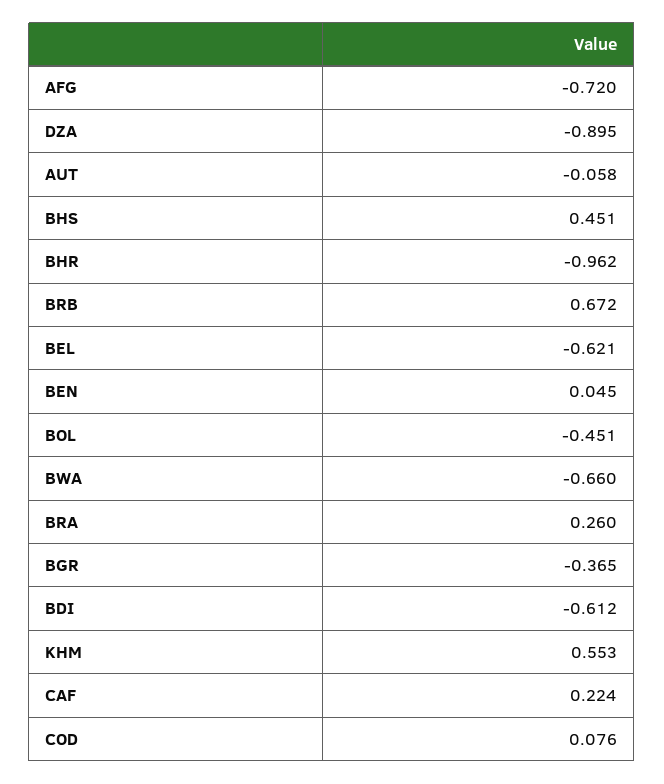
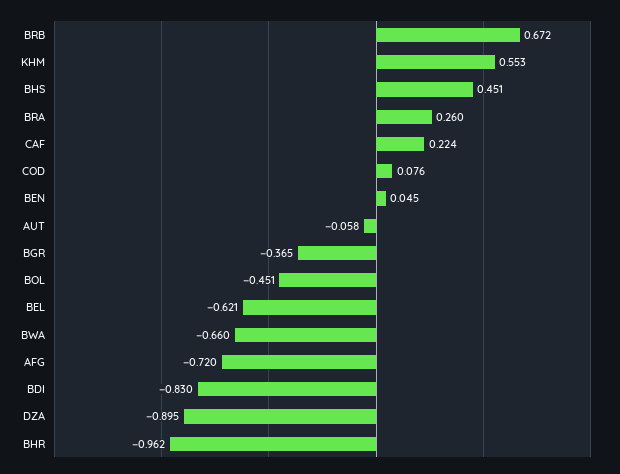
BDI: -0.612 -> -0.83

